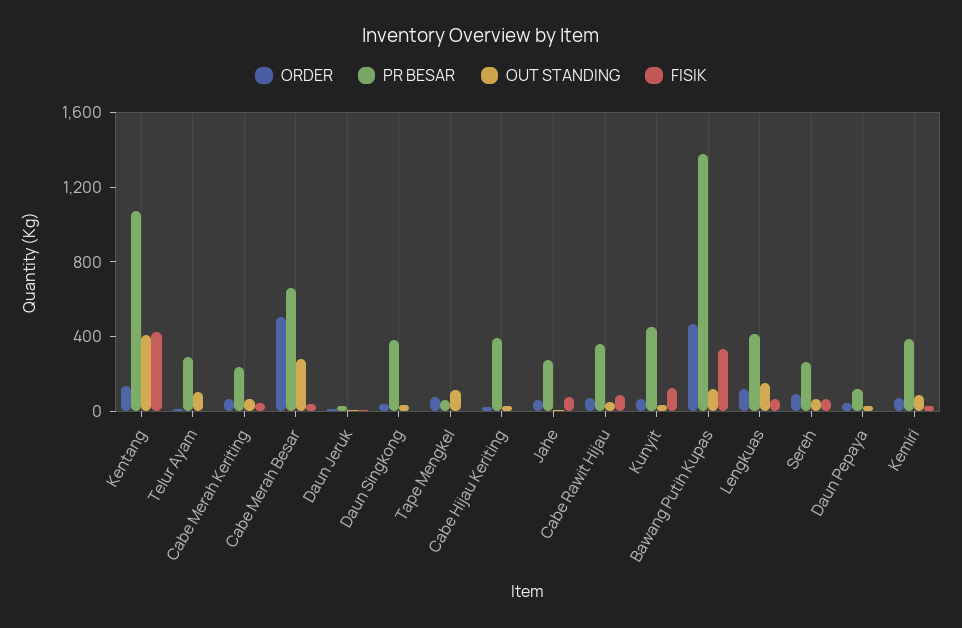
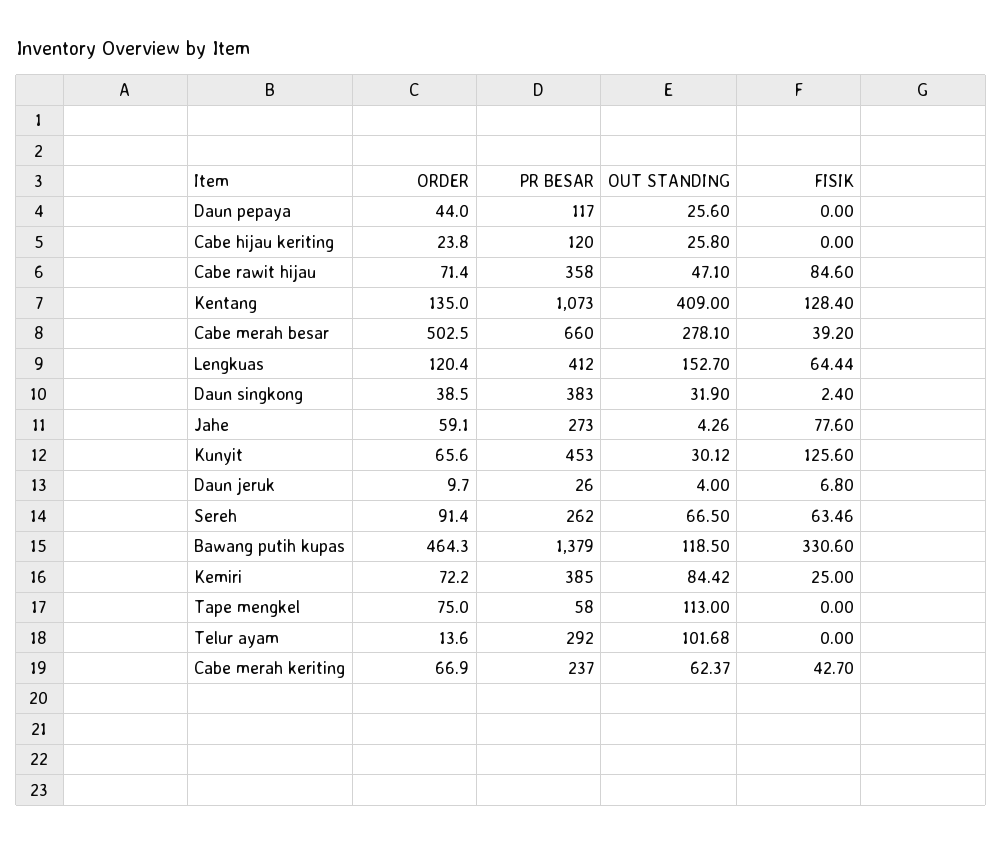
FISIK, Kentang: 400 -> 128.4
PR BESAR, Cabe Hijau Keriting: 400 -> 120

